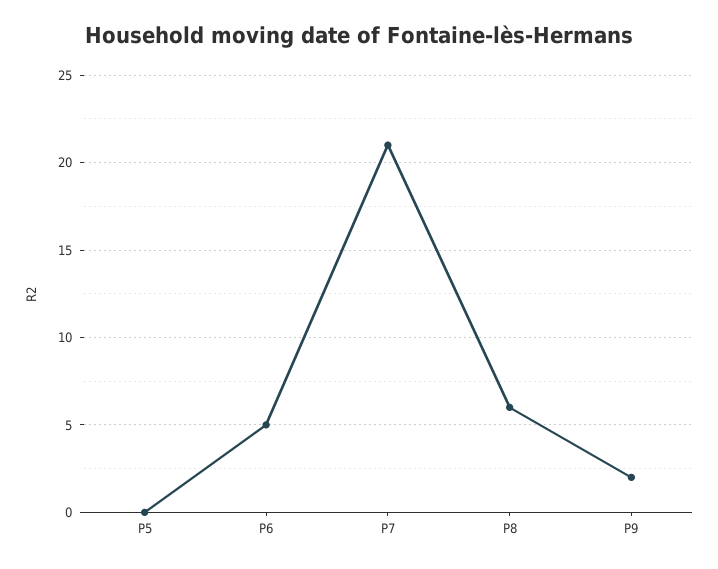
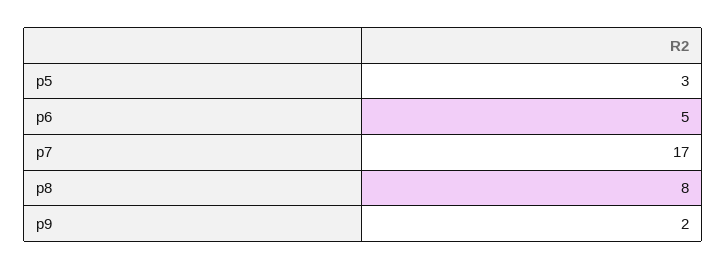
P5: 0 -> 3
P7: 21 -> 17
P8: 6 -> 8

